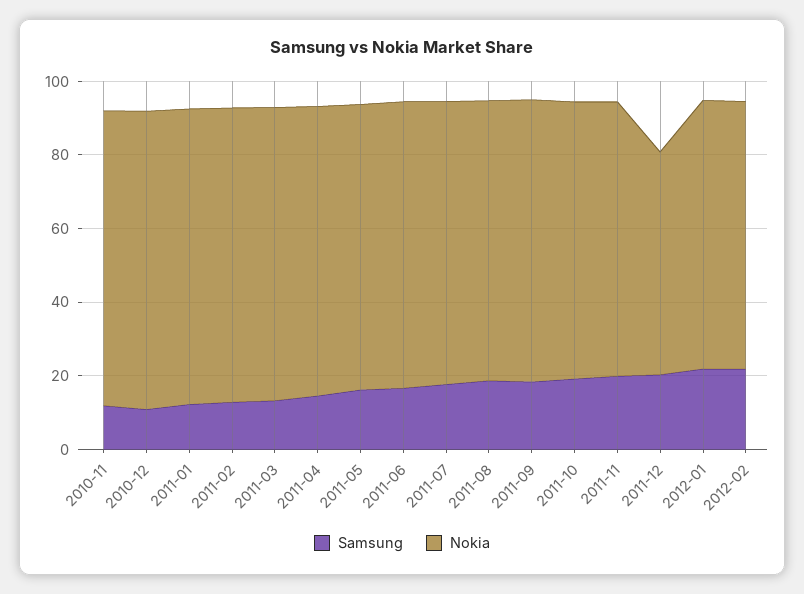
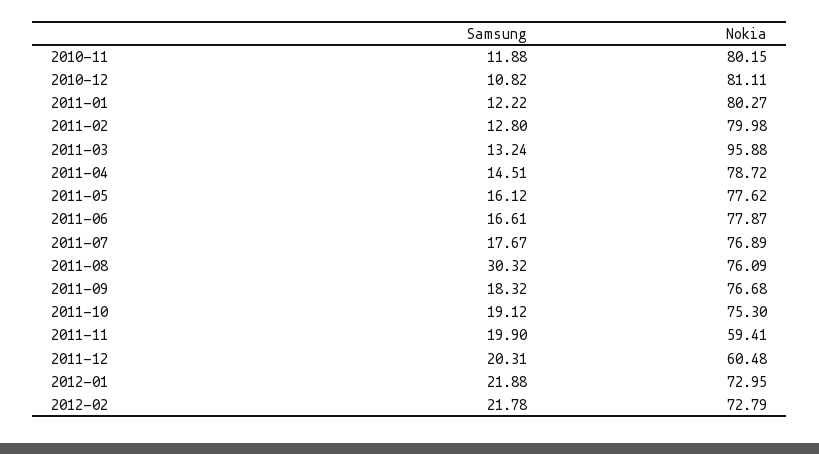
Nokia, 2011-03: 80 -> 95.88
Samsung, 2011-08: 20 -> 30.32
Nokia, 2011-11: 75 -> 59.41

